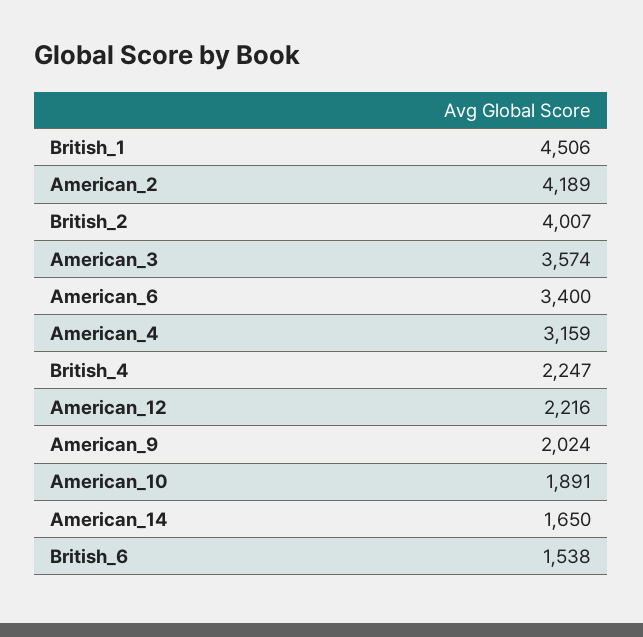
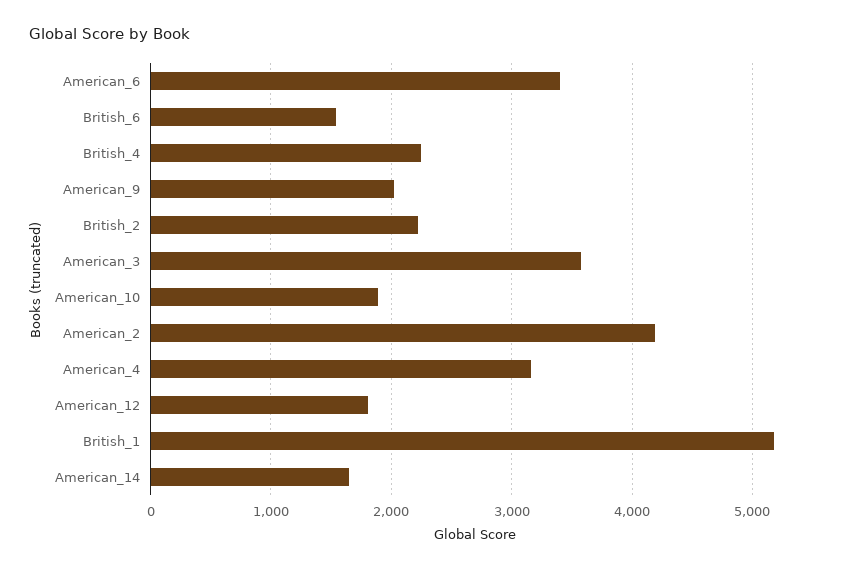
British_1: 4506 -> 5200
British_2: 4007 -> 2200
American_12: 2216 -> 1800

